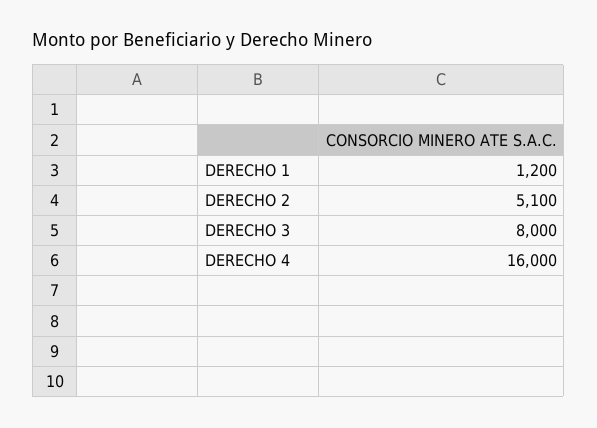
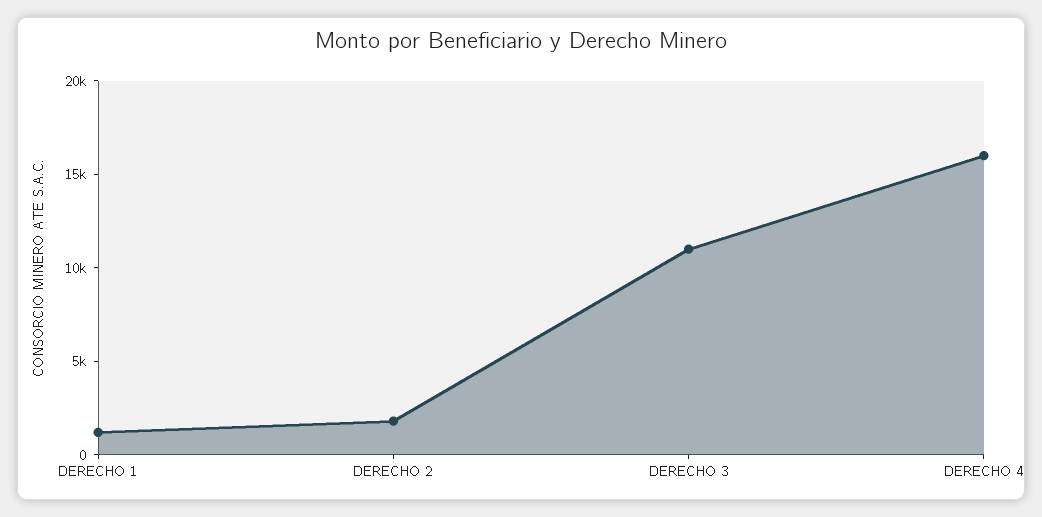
DERECHO 2: 5100 -> 2000
DERECHO 3: 8000 -> 11000

